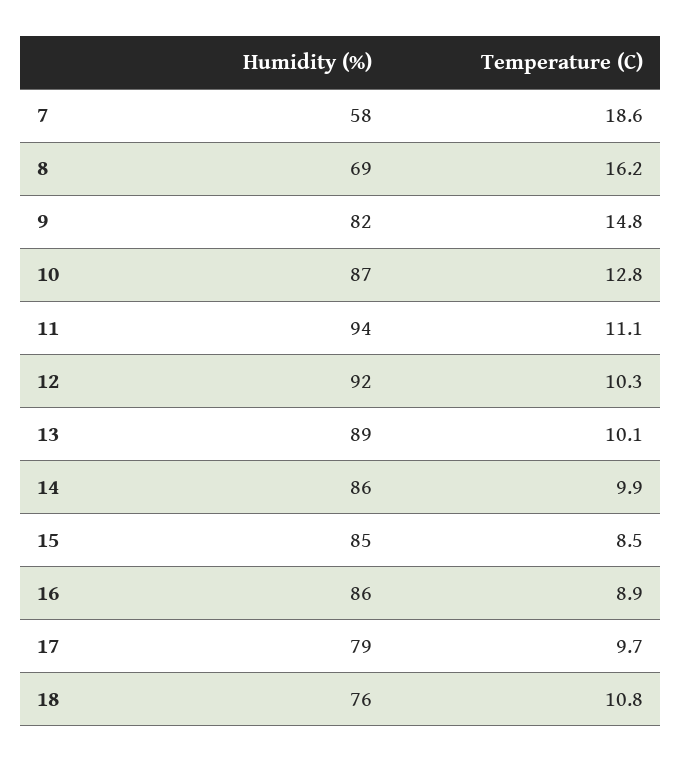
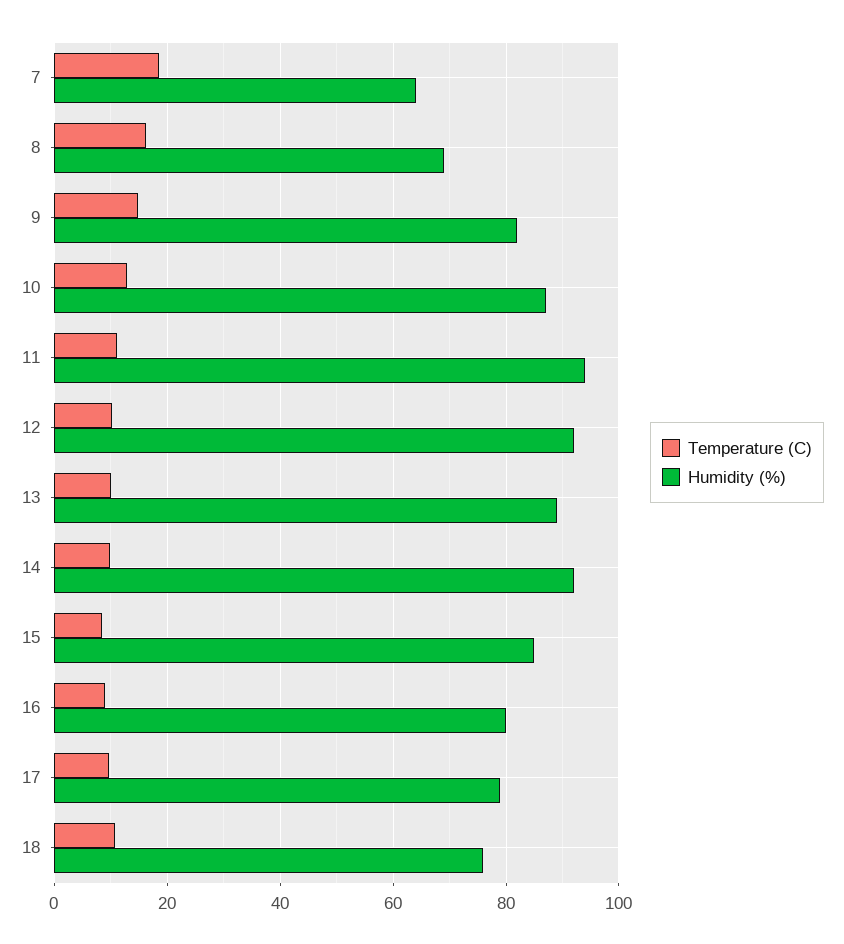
Humidity (%), 7: 58 -> 64
Humidity (%), 14: 86 -> 92
Humidity (%), 16: 86 -> 80

